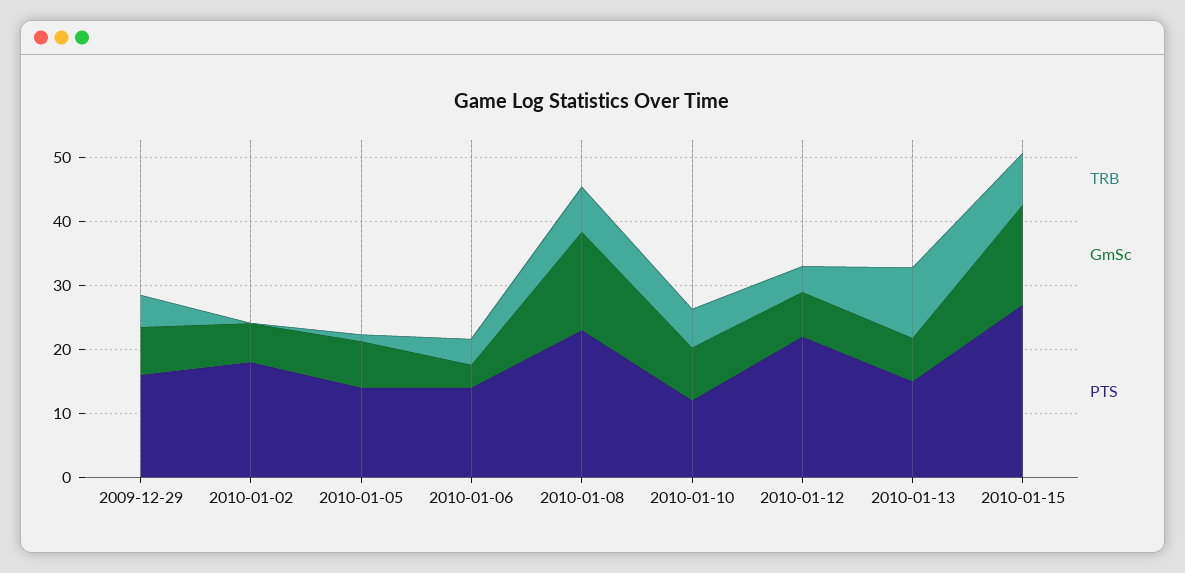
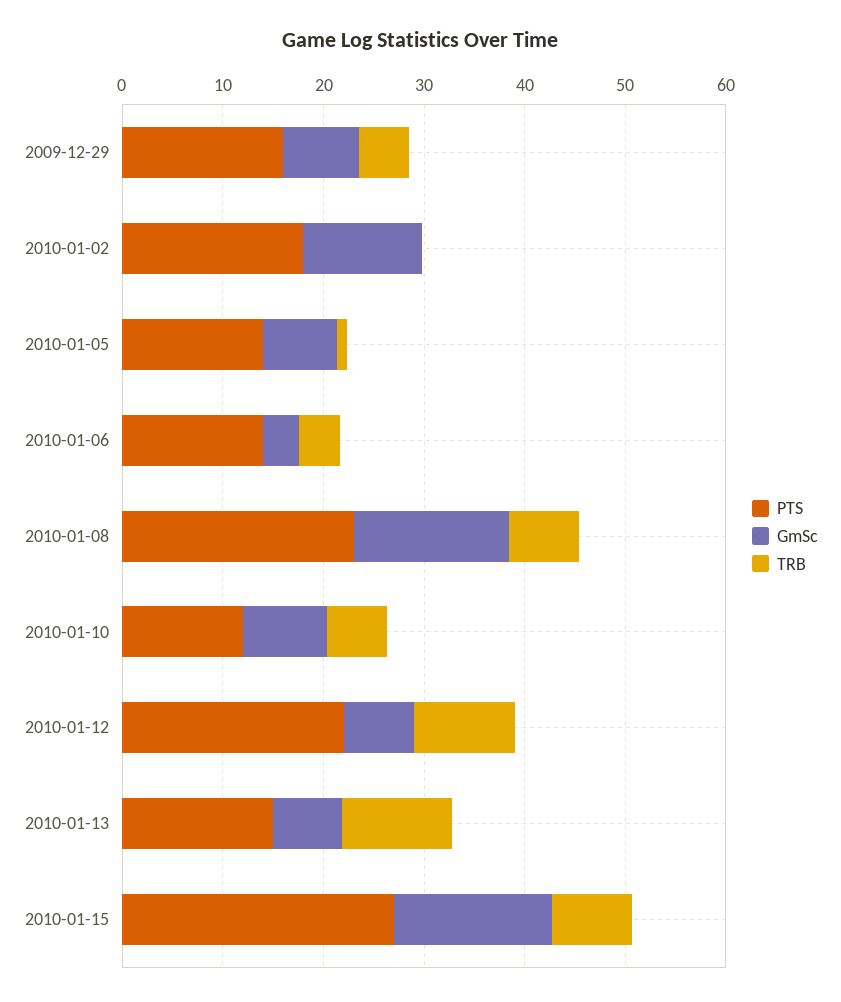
GmSc, 2010-01-02: 6 -> 12
TRB, 2010-01-12: 4 -> 10

